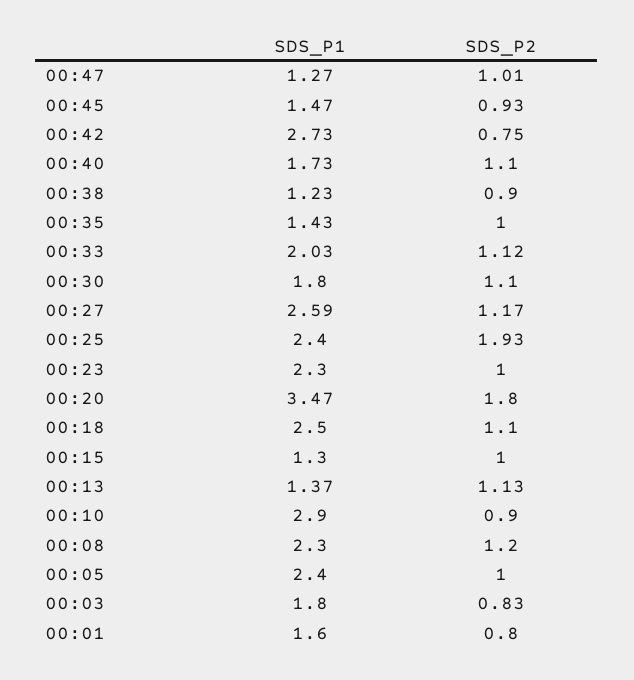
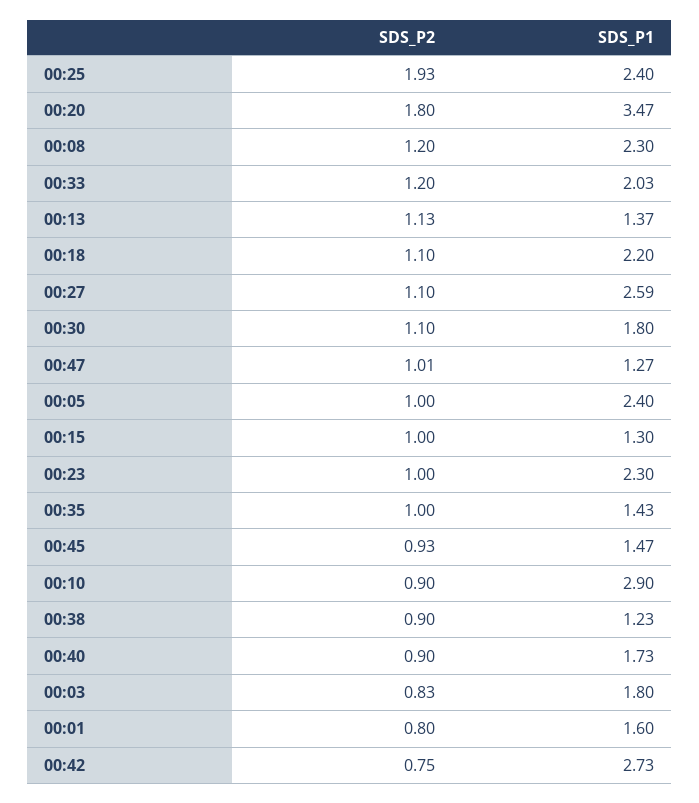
SDS_P2, 00:40: 1.1 -> 0.9
SDS_P2, 00:33: 1.12 -> 1.2
SDS_P2, 00:27: 1.17 -> 1.1
SDS_P1, 00:18: 2.5 -> 2.2

